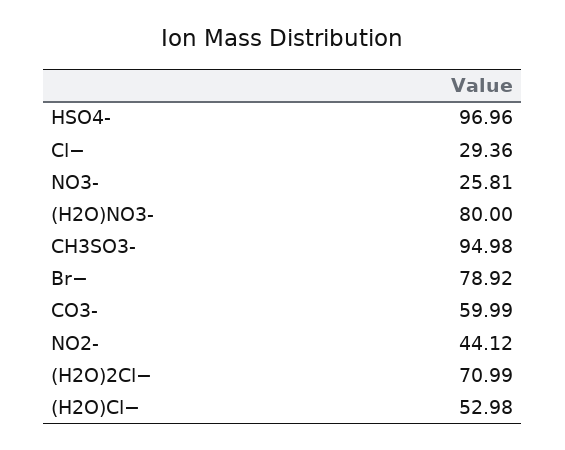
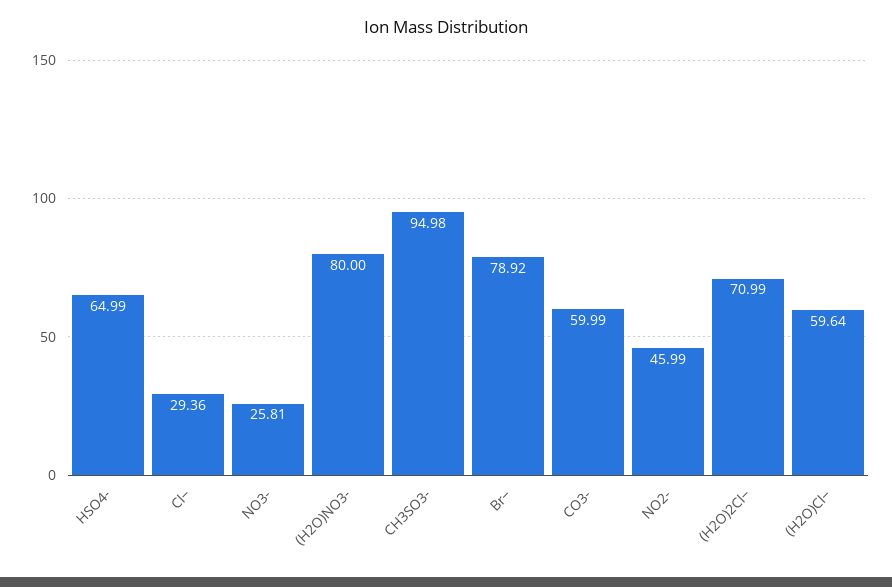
HSO4-: 96.96 -> 64.99
NO2-: 44.12 -> 45.99
(H2O)Cl−: 52.98 -> 59.64

